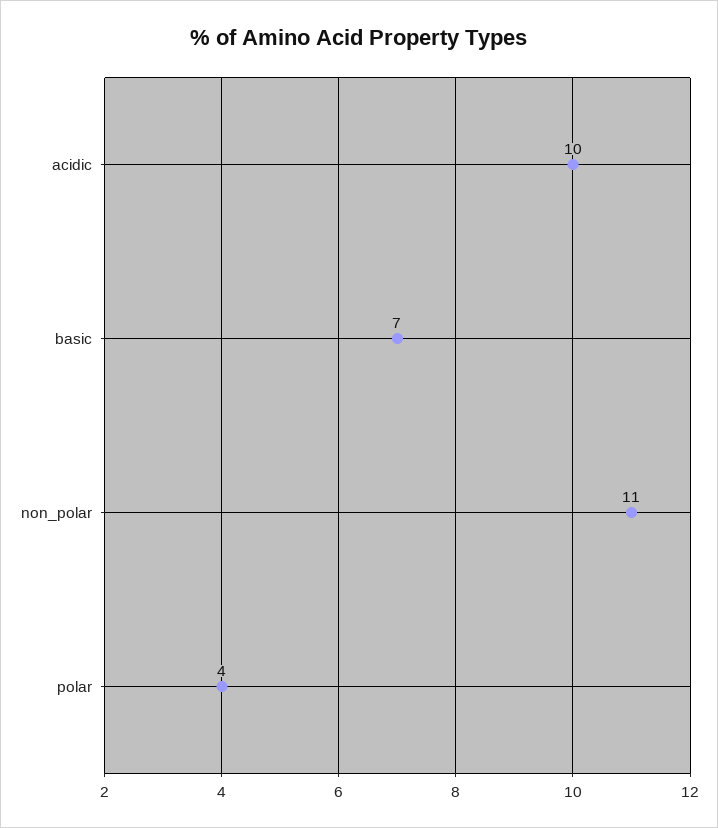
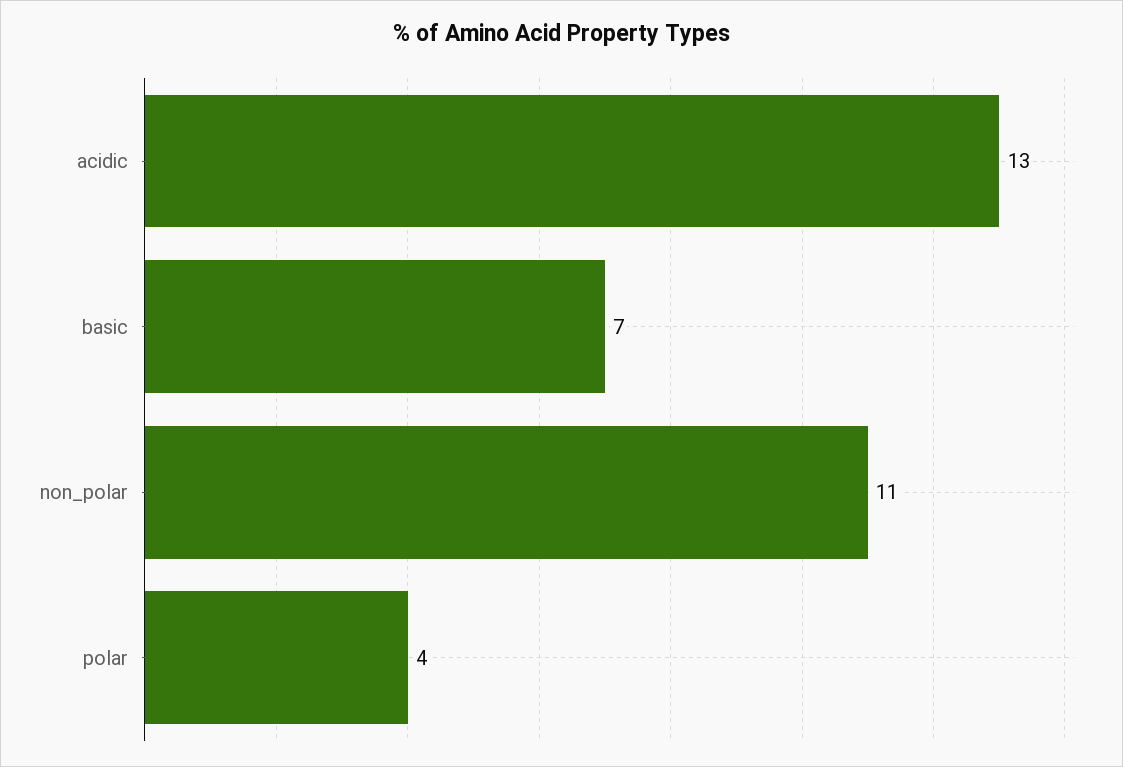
acidic: 10 -> 13

